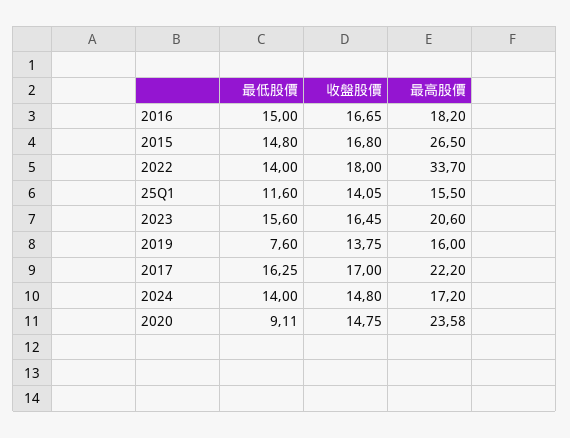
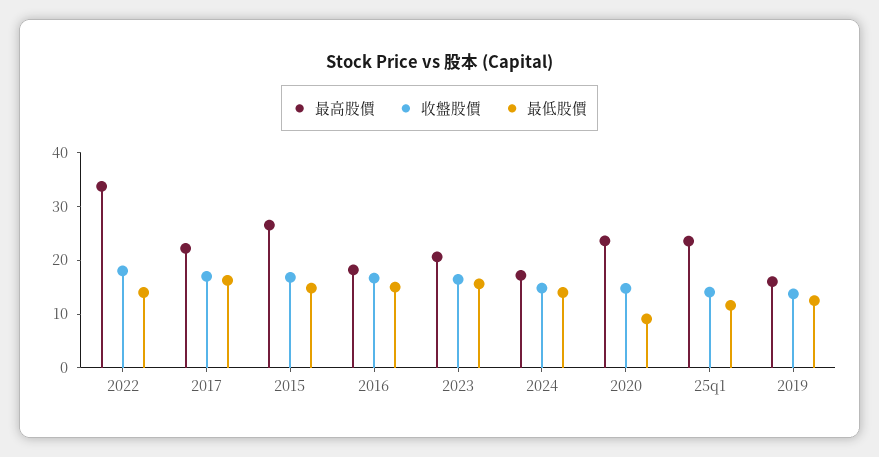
最高股價, 25Q1: 15.5 -> 24
最低股價, 2019: 7.6 -> 12

